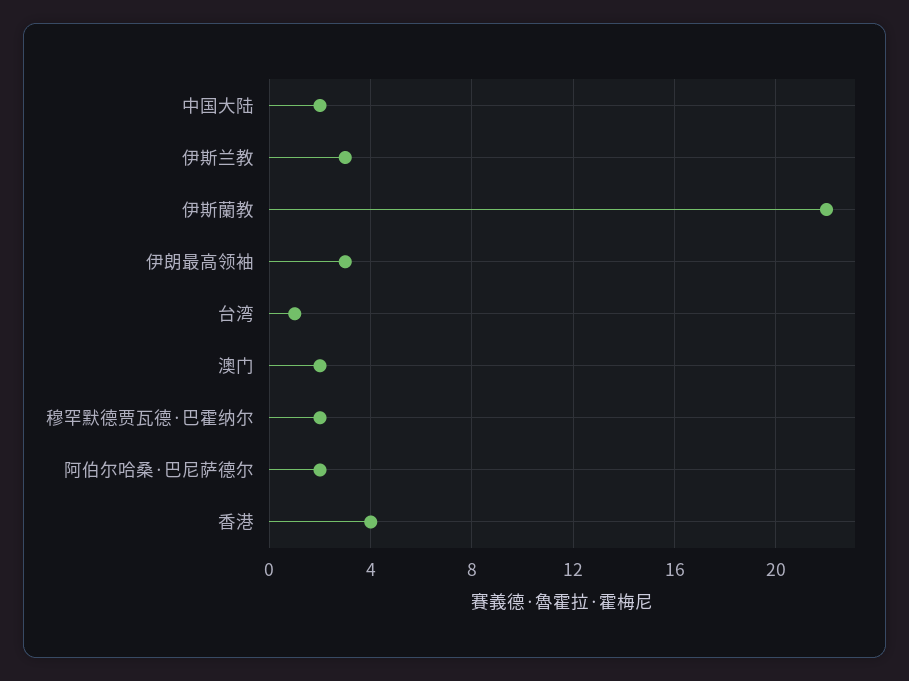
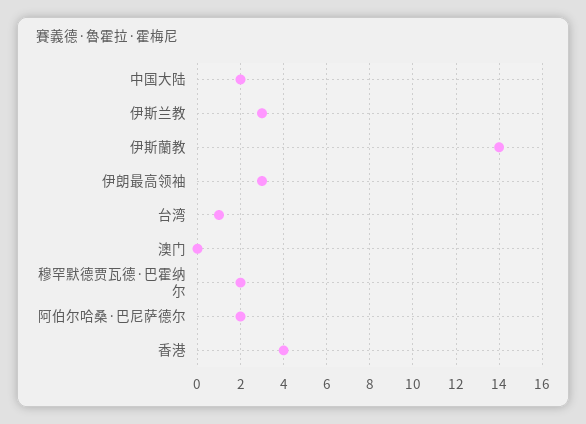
伊斯蘭教: 22 -> 14
澳门: 2 -> 0

